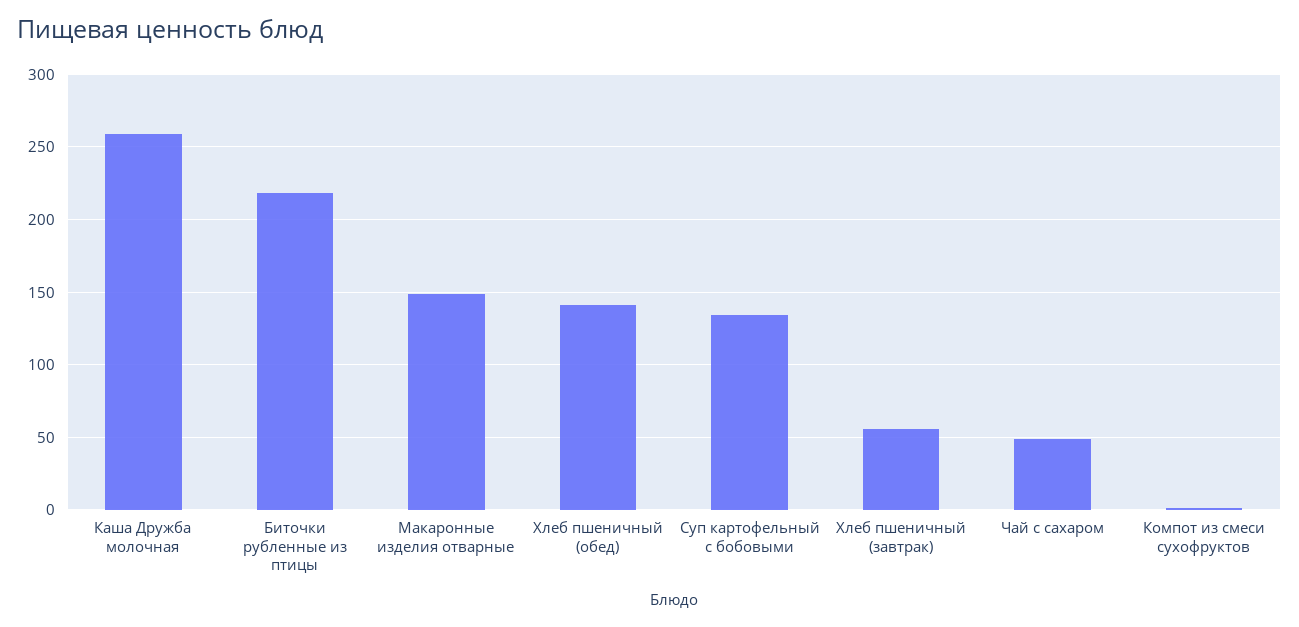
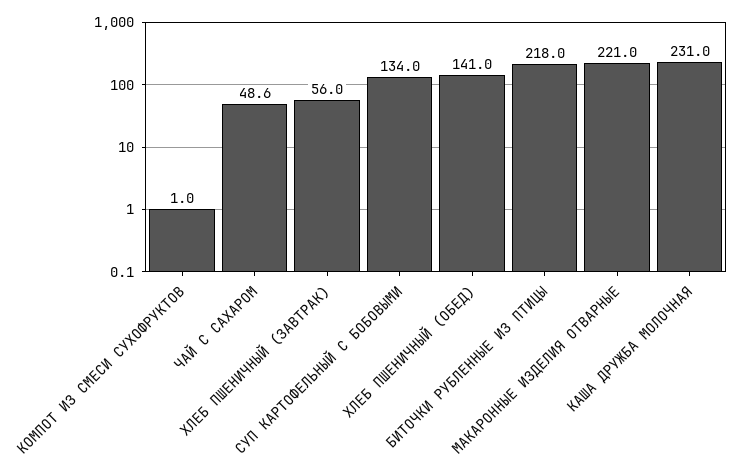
Каша Дружба молочная: 260 -> 231
Макаронные изделия отварные: 150 -> 221

